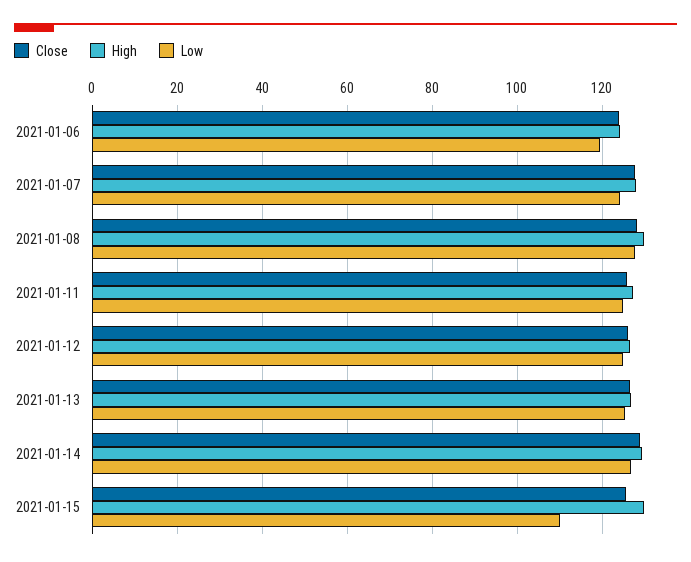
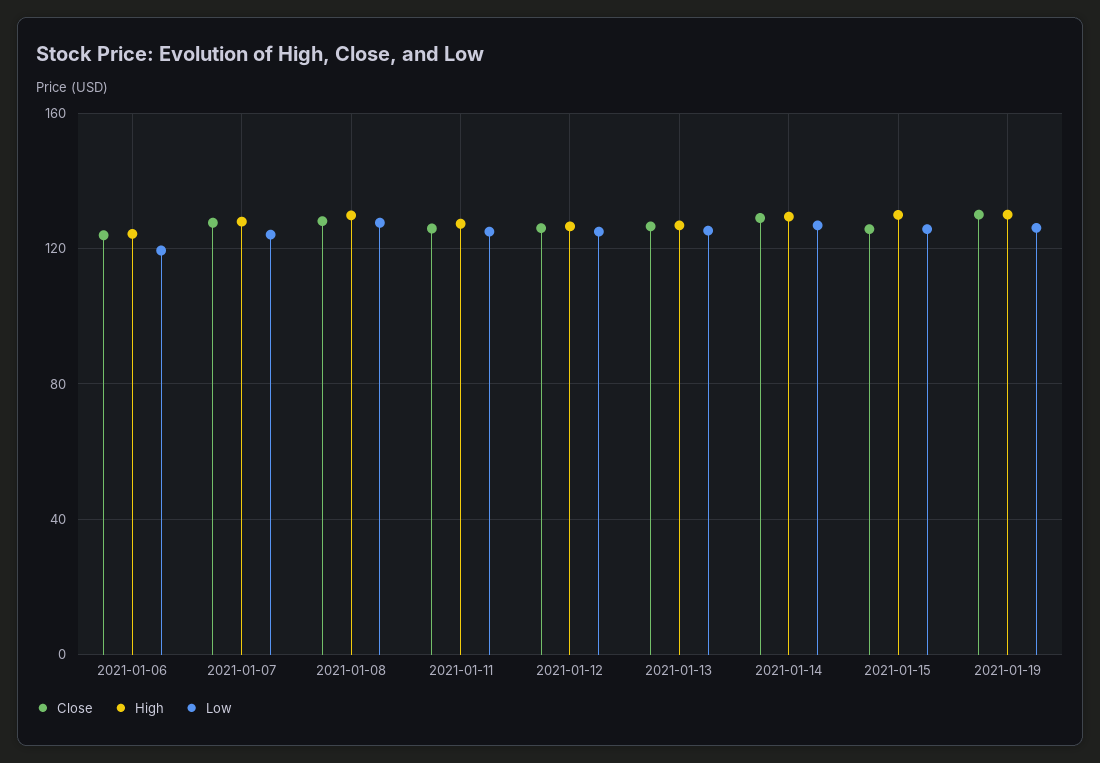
Low, 2021-01-15: 110 -> 125
Close, 2021-01-19: none -> 130
High, 2021-01-19: none -> 130
Low, 2021-01-19: none -> 125

